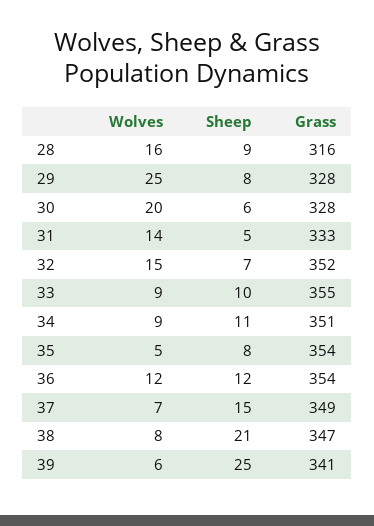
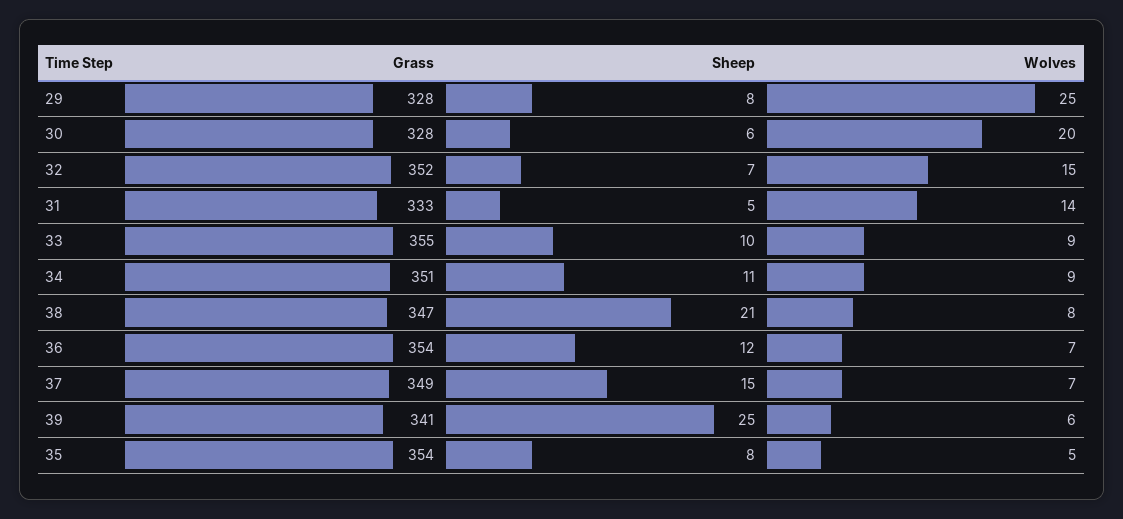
Wolves, 28: 16 -> none
Sheep, 28: 9 -> none
Grass, 28: 316 -> none
Wolves, 36: 12 -> 7

